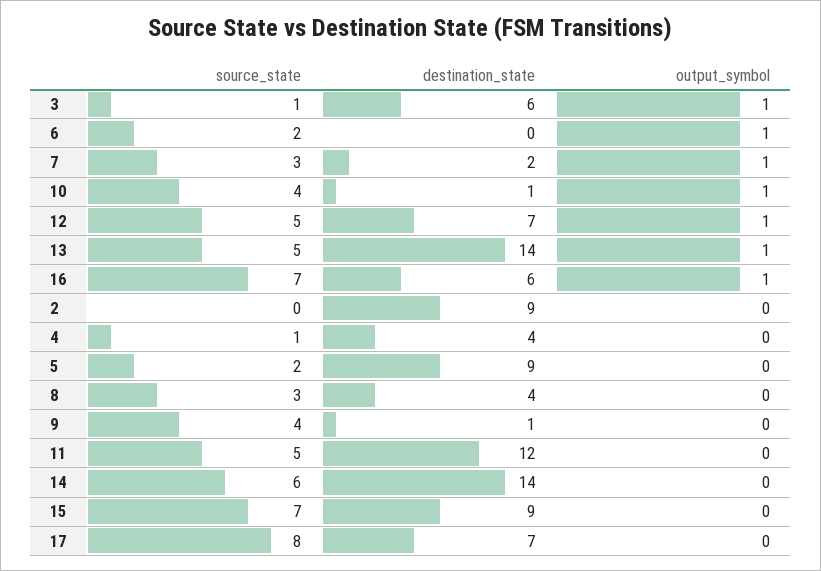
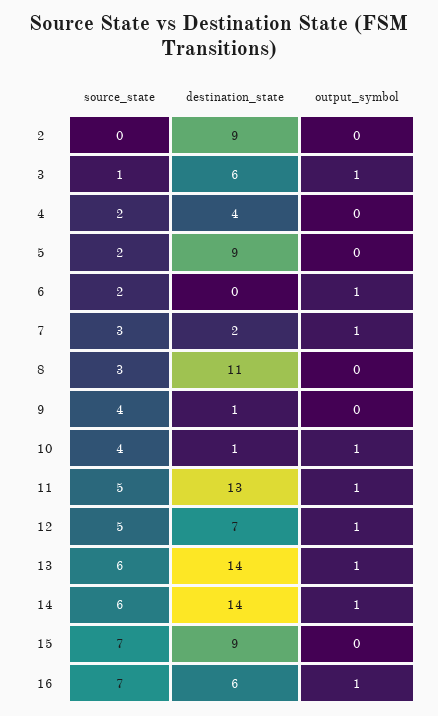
source_state, 13: 5 -> 6
source_state, 4: 1 -> 2
destination_state, 8: 4 -> 11
destination_state, 11: 12 -> 13
output_symbol, 11: 0 -> 1
output_symbol, 14: 0 -> 1
source_state, 17: 8 -> none
destination_state, 17: 7 -> none
output_symbol, 17: 0 -> none

